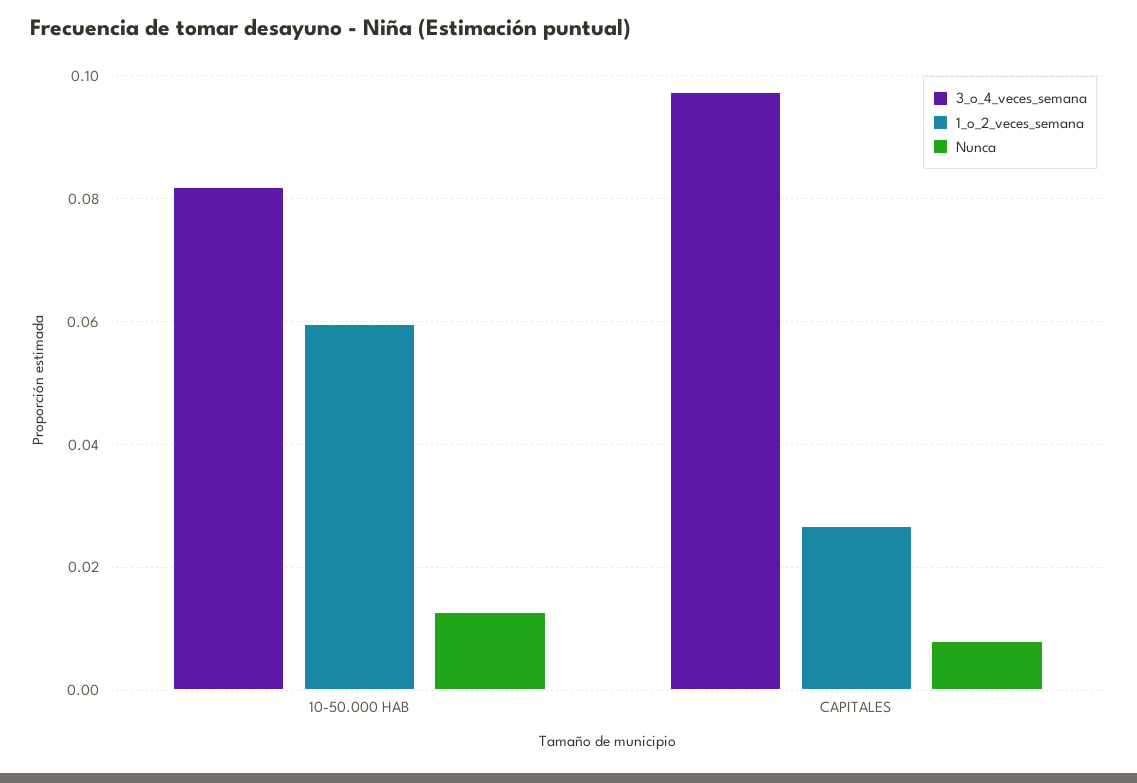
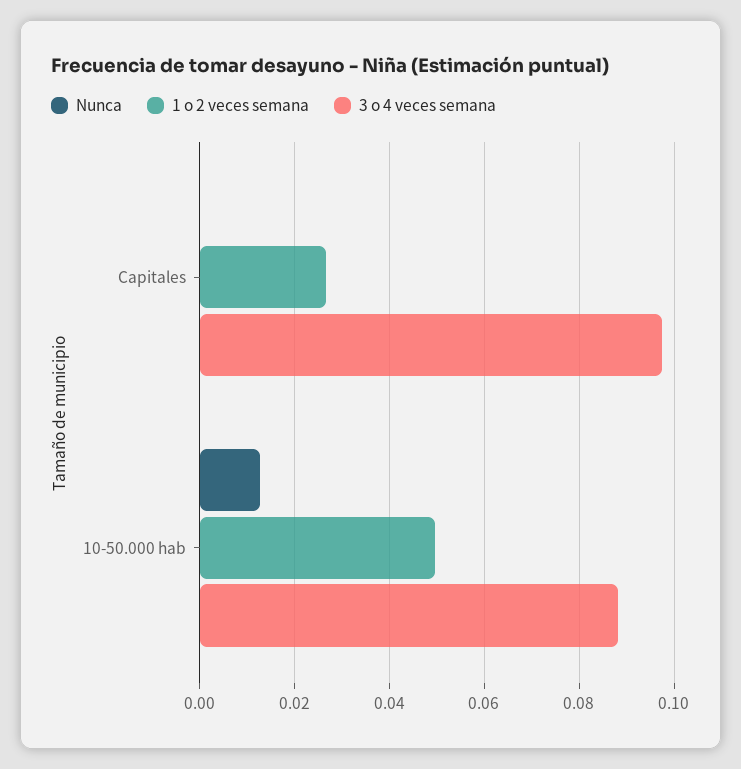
3_o_4_veces_semana, 10-50.000 HAB: 0.082 -> 0.088
1_o_2_veces_semana, 10-50.000 HAB: 0.06 -> 0.05
Nunca, CAPITALES: 0.008 -> 0

